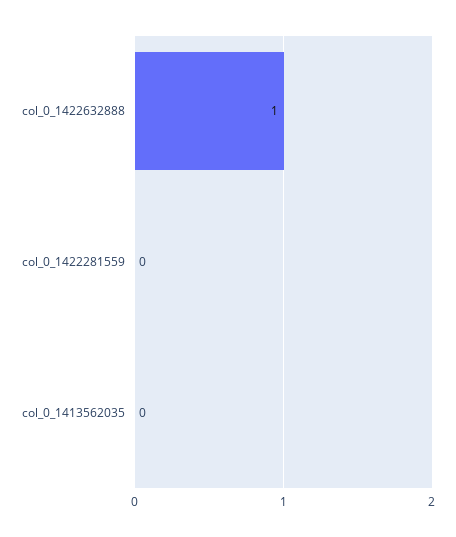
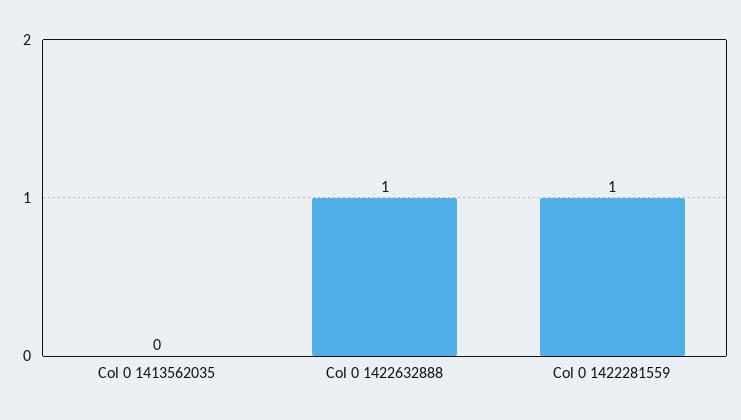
col_0_1422281559: 0 -> 1

